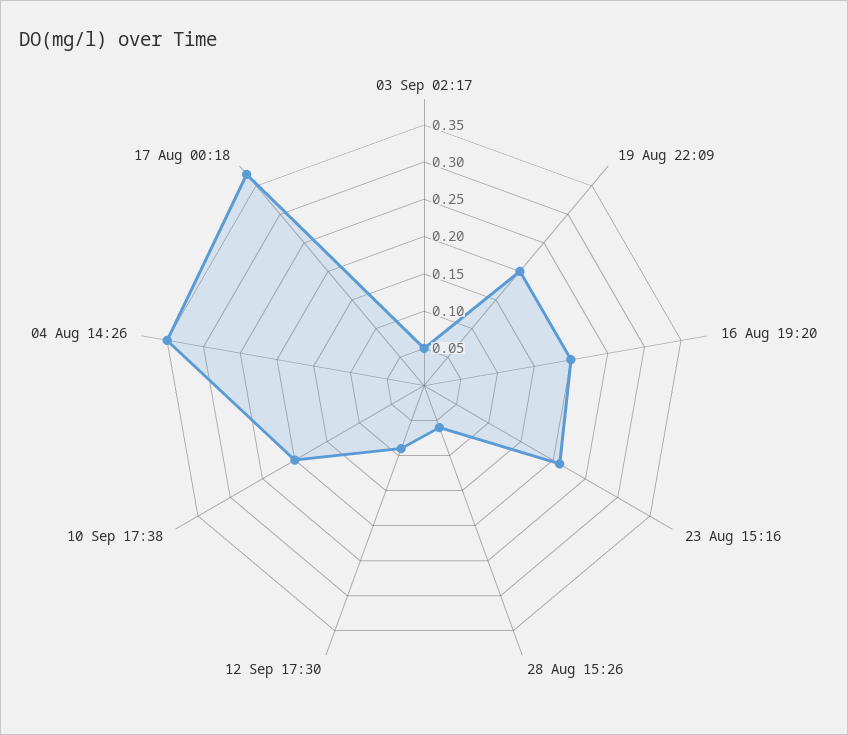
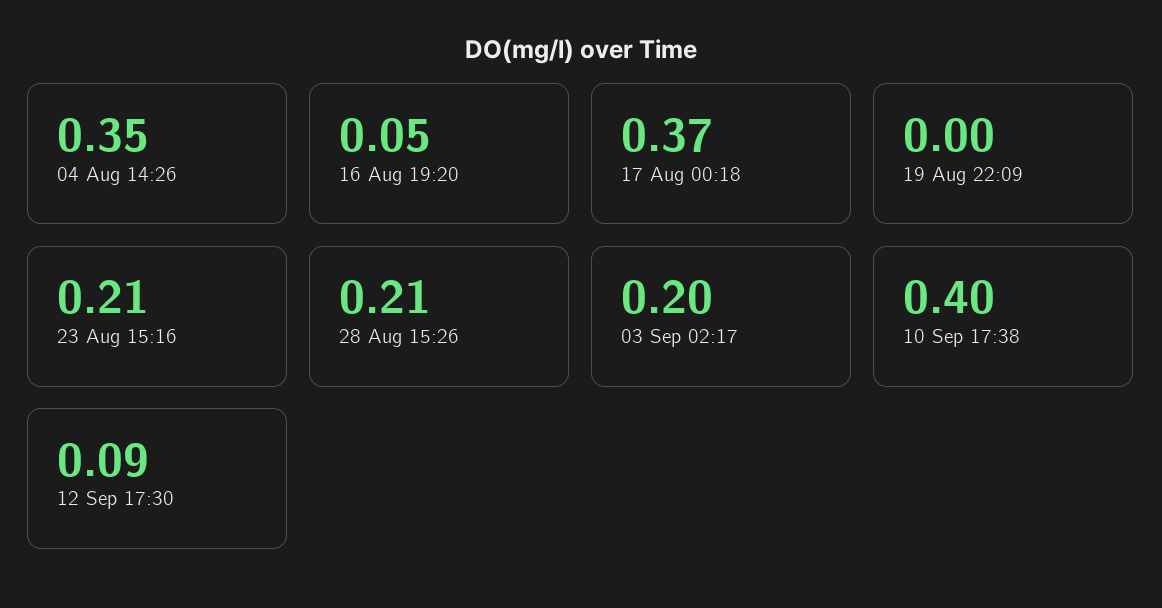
03 Sep 02:17: 0.05 -> 0.2
19 Aug 22:09: 0.2 -> 0
16 Aug 19:20: 0.2 -> 0.05
28 Aug 15:26: 0.05 -> 0.21
10 Sep 17:38: 0.2 -> 0.4

